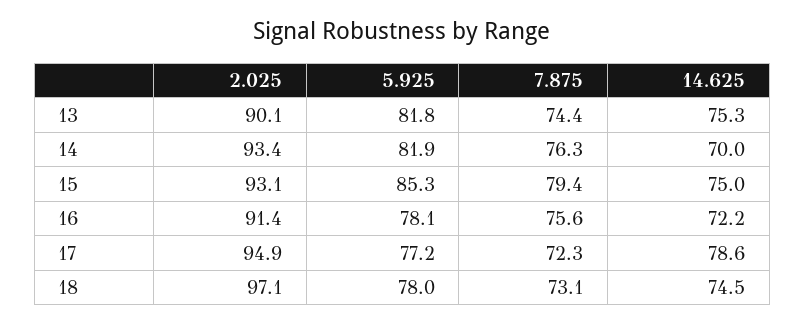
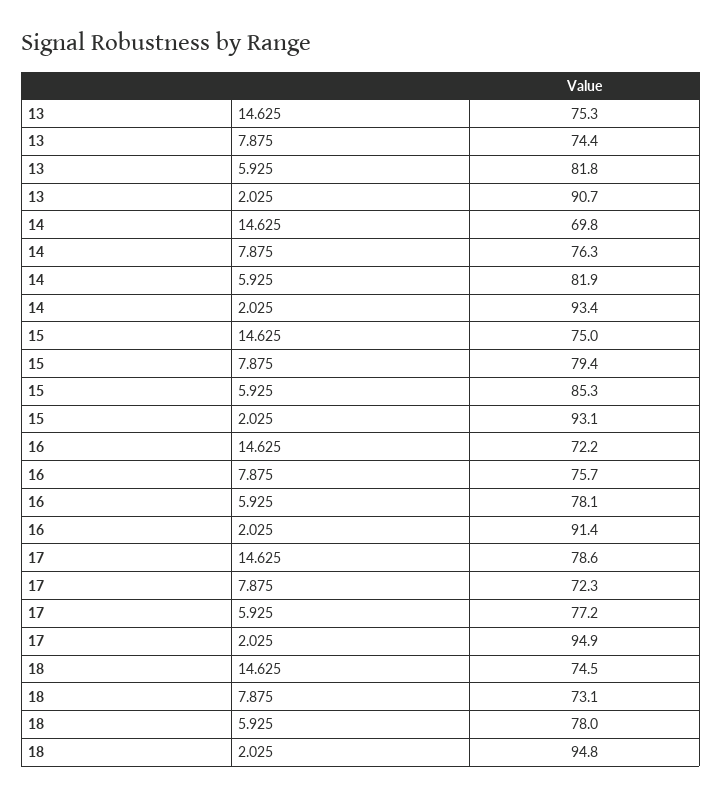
2.025, 13: 90.1 -> 90.7
14.625, 14: 70 -> 69.8
7.875, 16: 75.6 -> 75.7
2.025, 18: 97.1 -> 94.8

